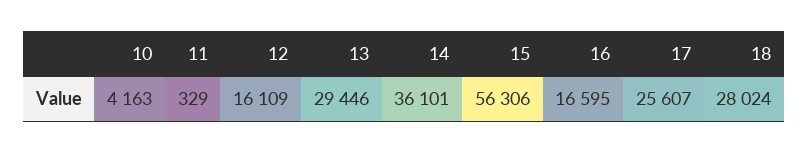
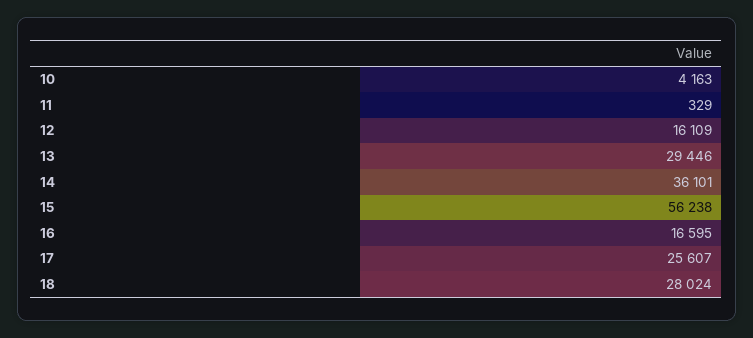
15: 56306 -> 56238

